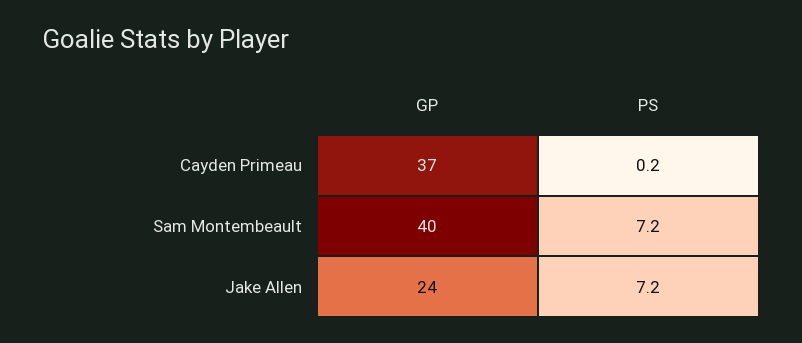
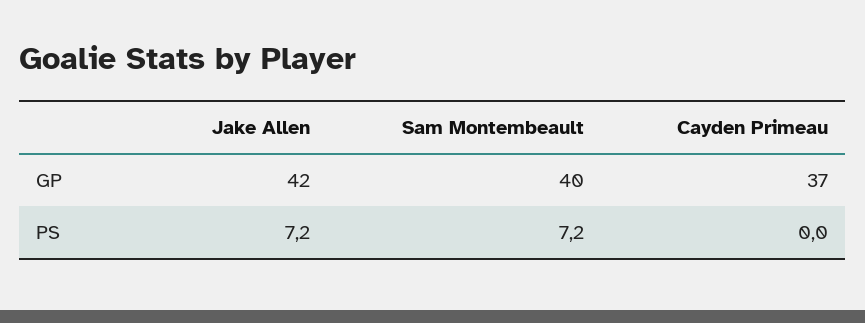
PS, Cayden Primeau: 0.2 -> 0
GP, Jake Allen: 24 -> 42

